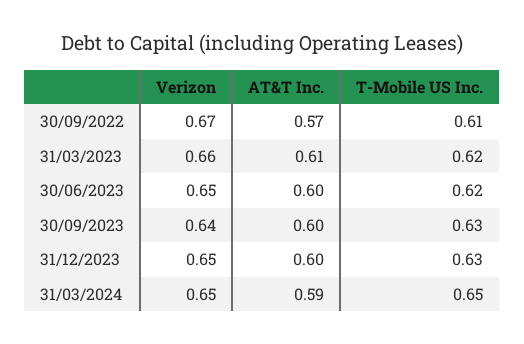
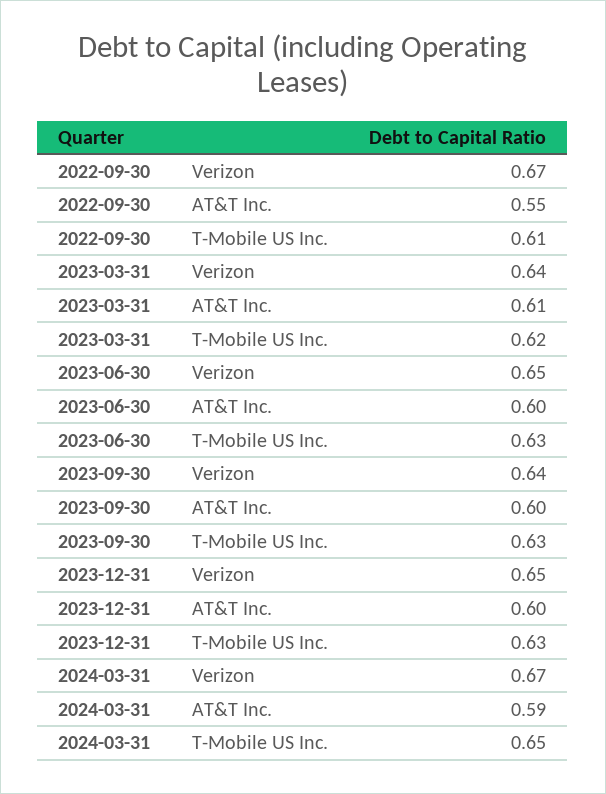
AT&T Inc., 30/09/2022: 0.57 -> 0.55
Verizon, 31/03/2023: 0.66 -> 0.64
T-Mobile US Inc., 30/06/2023: 0.62 -> 0.63
Verizon, 31/03/2024: 0.65 -> 0.67

